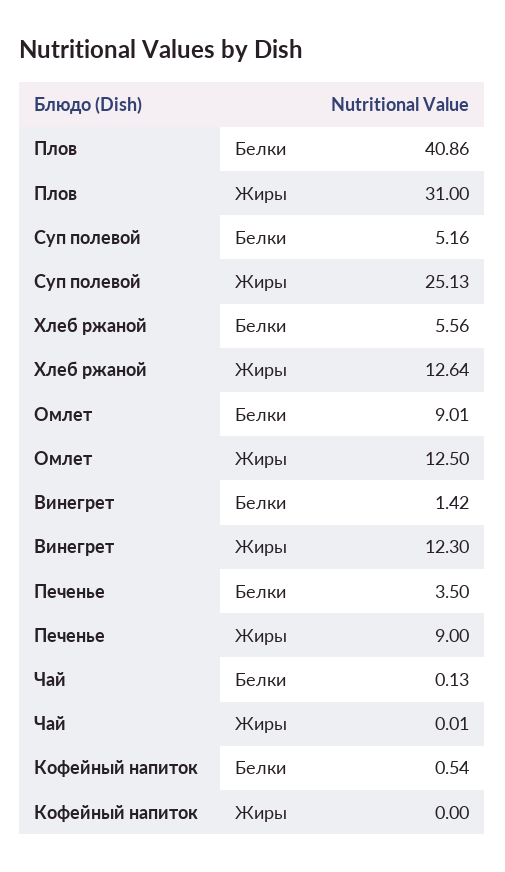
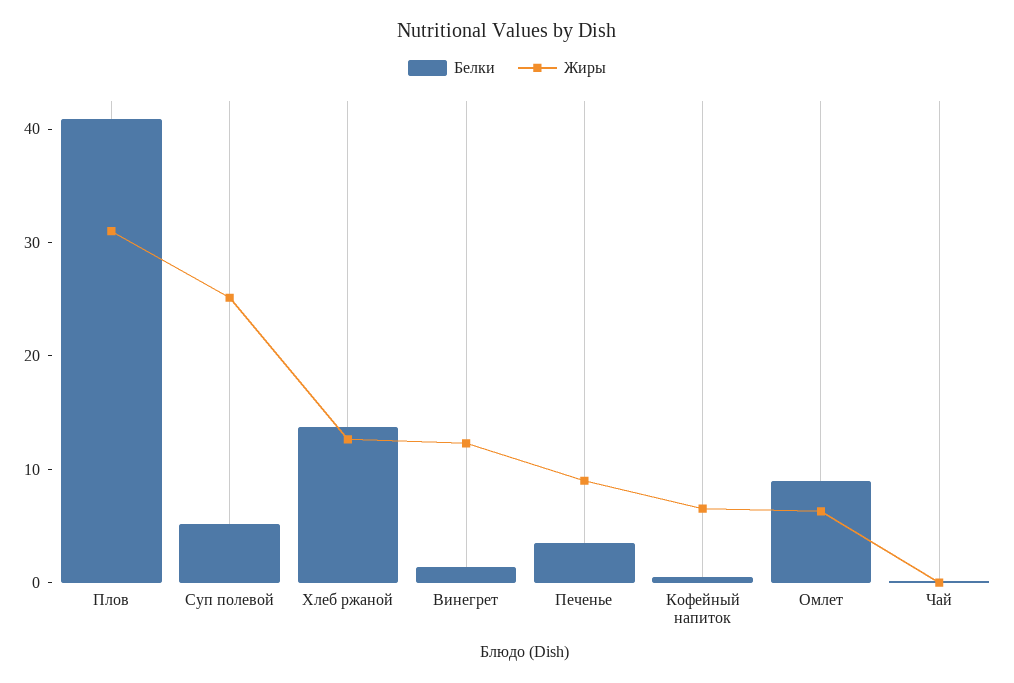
Белки, Хлеб ржаной: 5.56 -> 14
Жиры, Омлет: 12.5 -> 6
Жиры, Кофейный напиток: 0 -> 6

